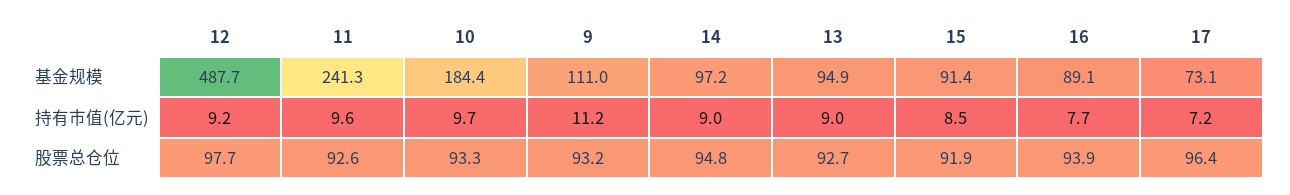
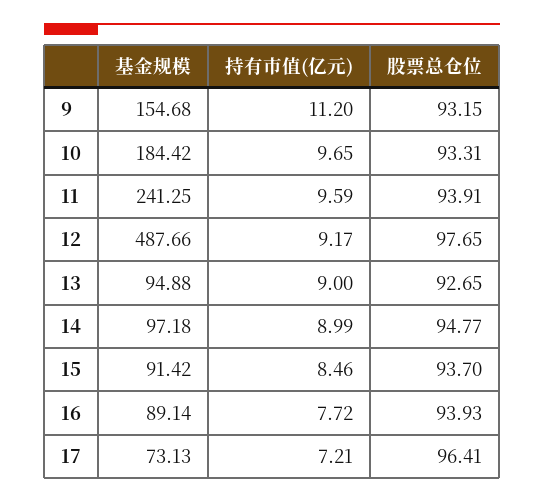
9, 基金规模: 111 -> 154.68
11, 股票总仓位: 92.6 -> 93.91
15, 股票总仓位: 91.9 -> 93.7

